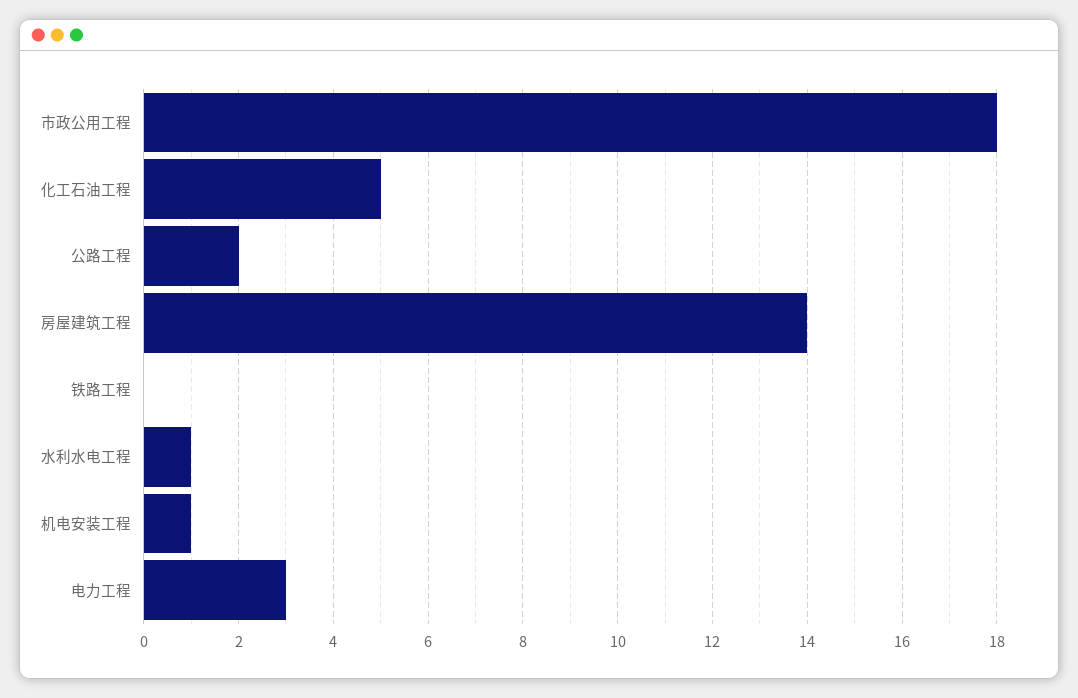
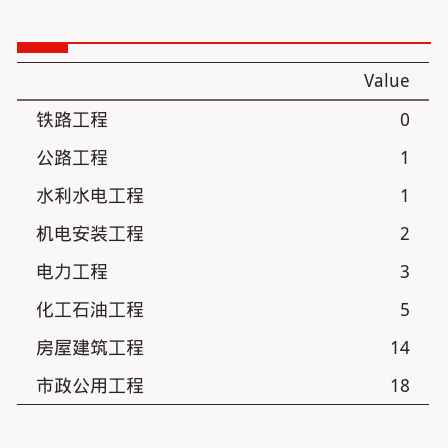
公路工程: 2 -> 1
机电安装工程: 1 -> 2

